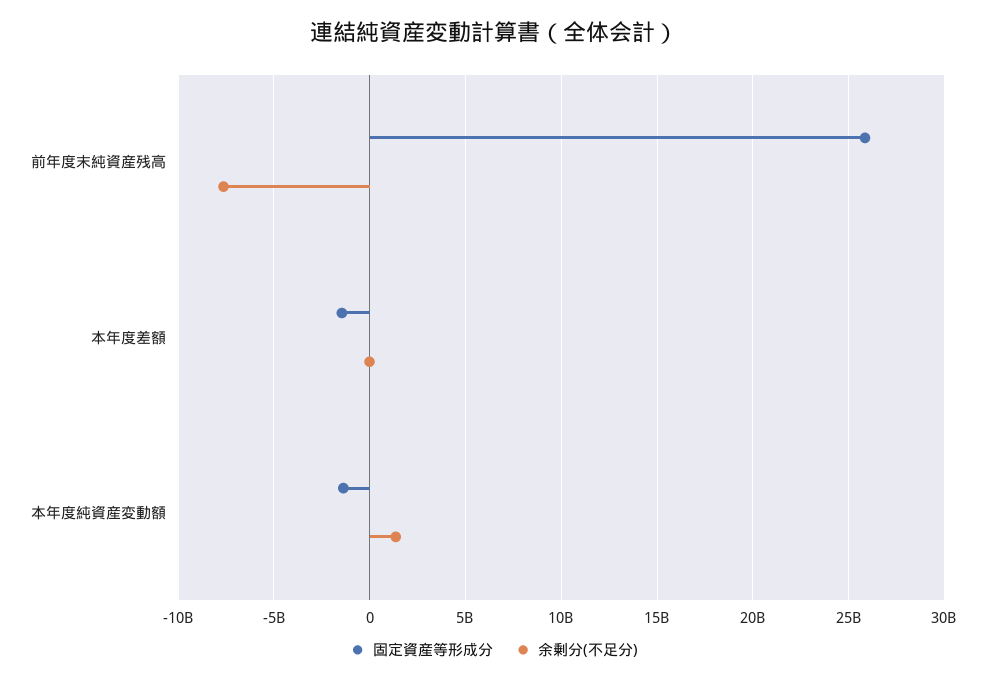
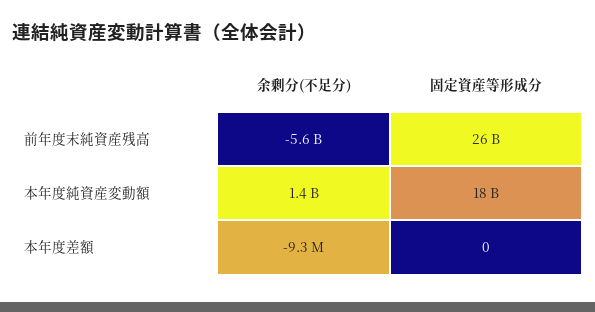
余剰分(不足分), 前年度末純資産残高: -7500000000 -> -5600000000
固定資産等形成分, 本年度差額: -1500000000 -> 0
固定資産等形成分, 本年度純資産変動額: -1500000000 -> 18000000000

